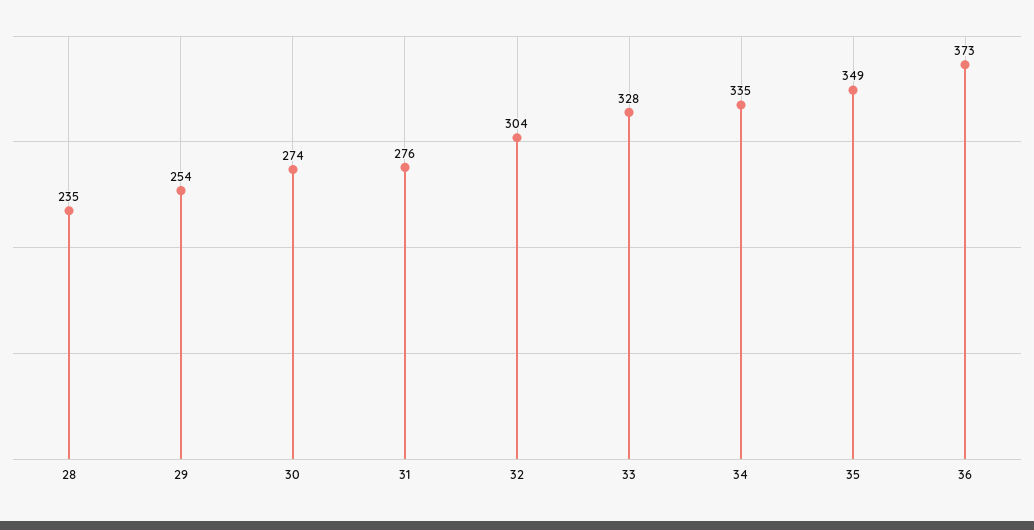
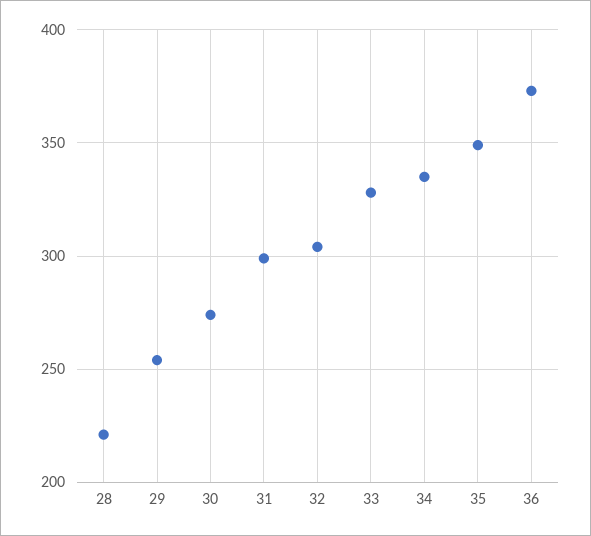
28: 235 -> 220
31: 276 -> 300

